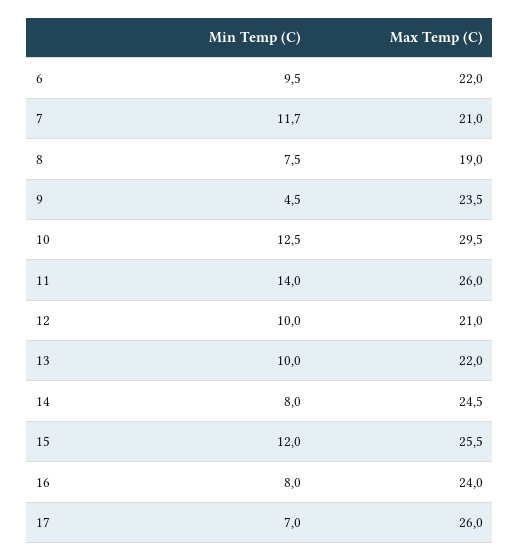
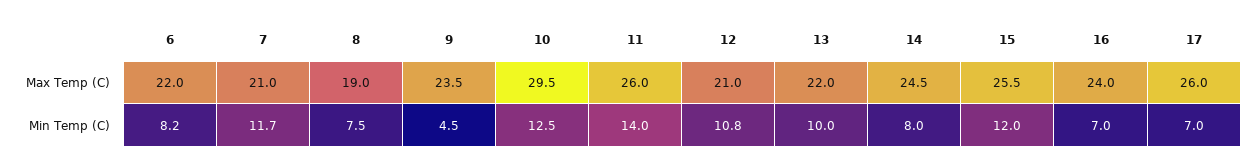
Min Temp (C), 6: 9.5 -> 8.2
Min Temp (C), 12: 10 -> 10.8
Min Temp (C), 16: 8 -> 7

